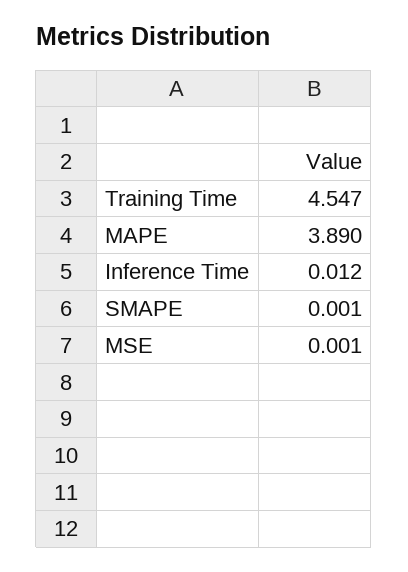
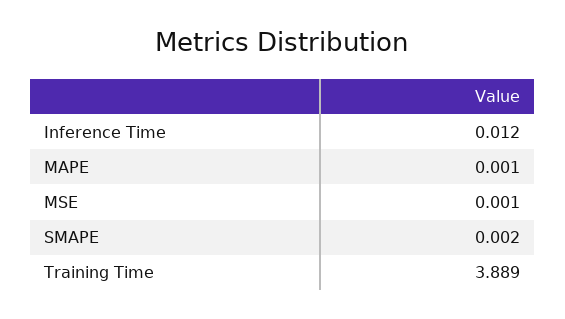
Training Time: 4.547 -> 3.889
MAPE: 3.89 -> 0.001
SMAPE: 0.001 -> 0.002

